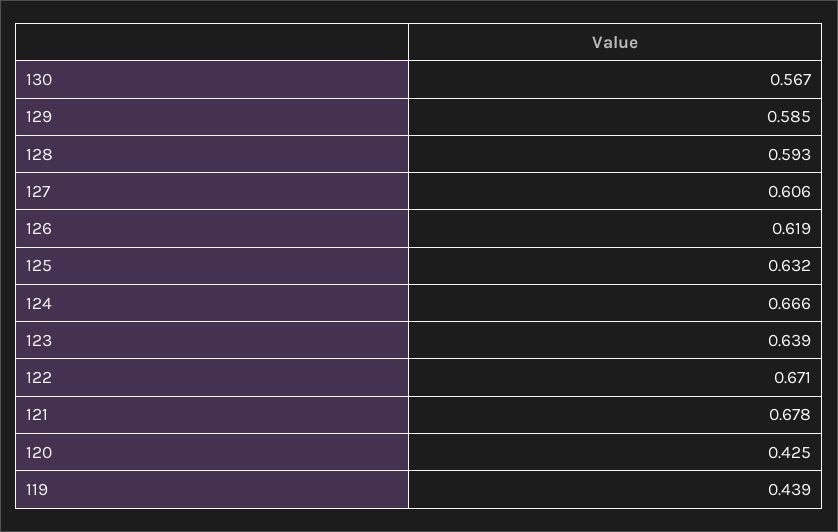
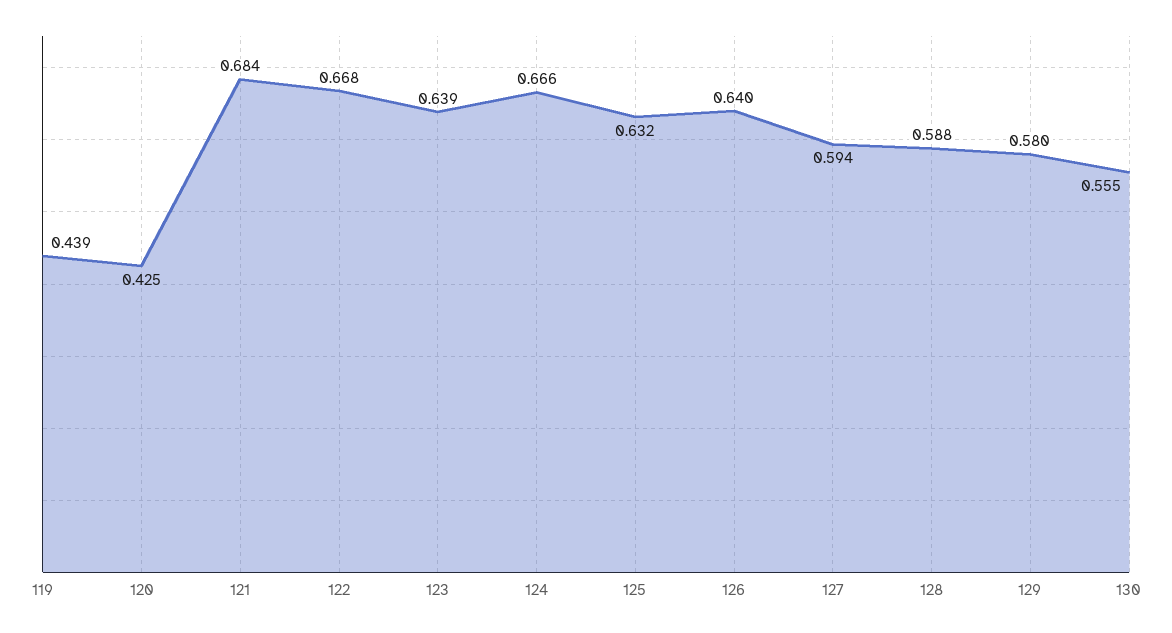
130: 0.567 -> 0.555
129: 0.585 -> 0.58
128: 0.593 -> 0.588
127: 0.606 -> 0.594
126: 0.619 -> 0.64
122: 0.671 -> 0.668
121: 0.678 -> 0.684

